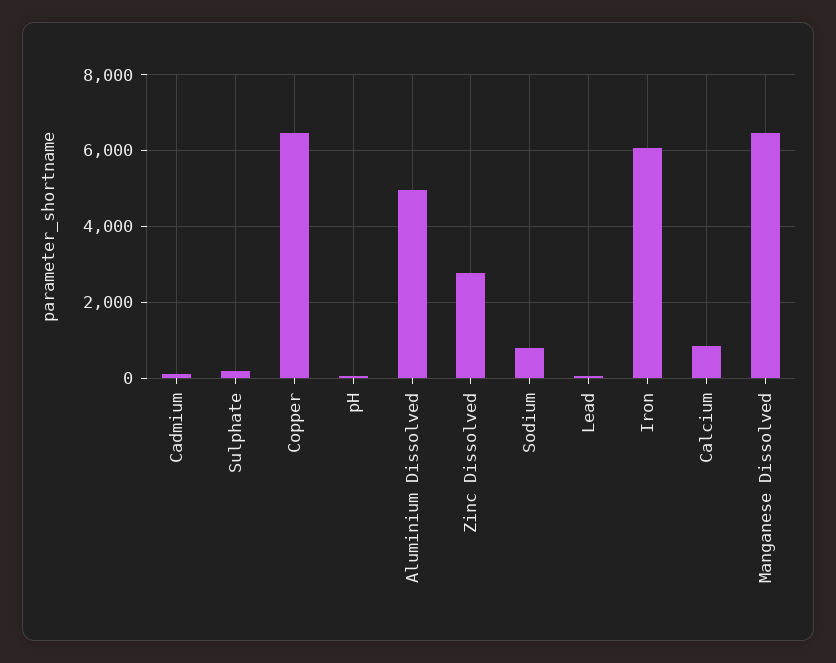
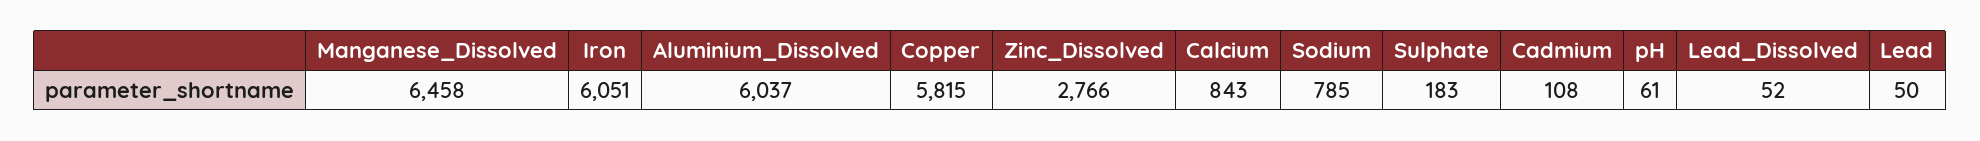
Copper: 6400 -> 5815
Aluminium Dissolved: 5000 -> 6037
Lead_Dissolved: none -> 52

